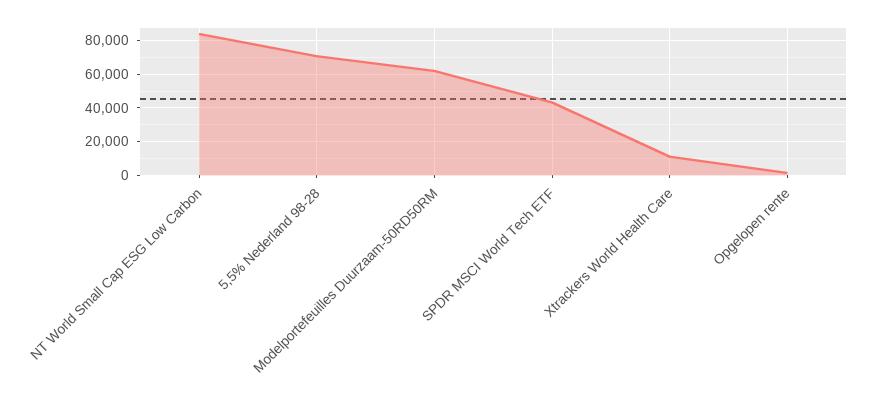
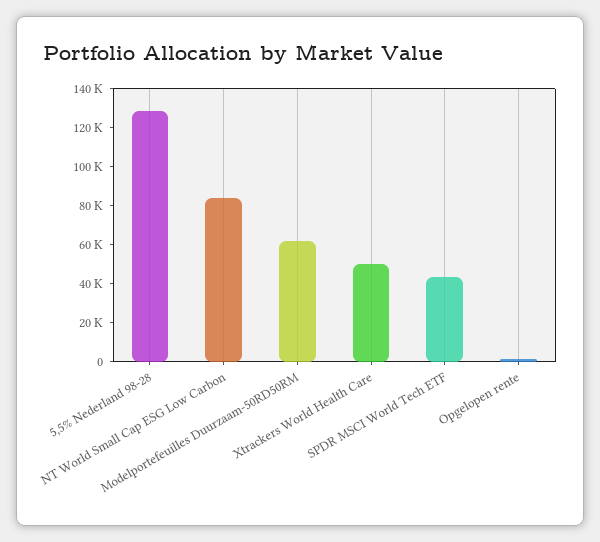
5,5% Nederland 98-28: 70000 -> 130000
Xtrackers World Health Care: 10000 -> 50000

